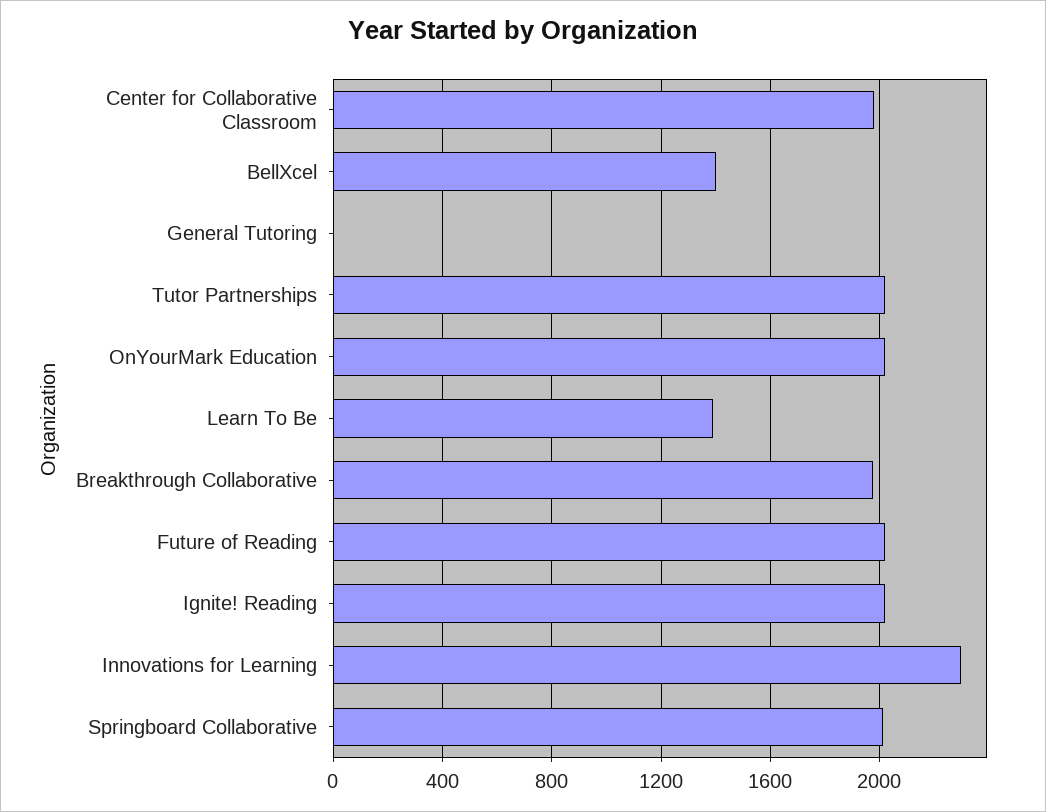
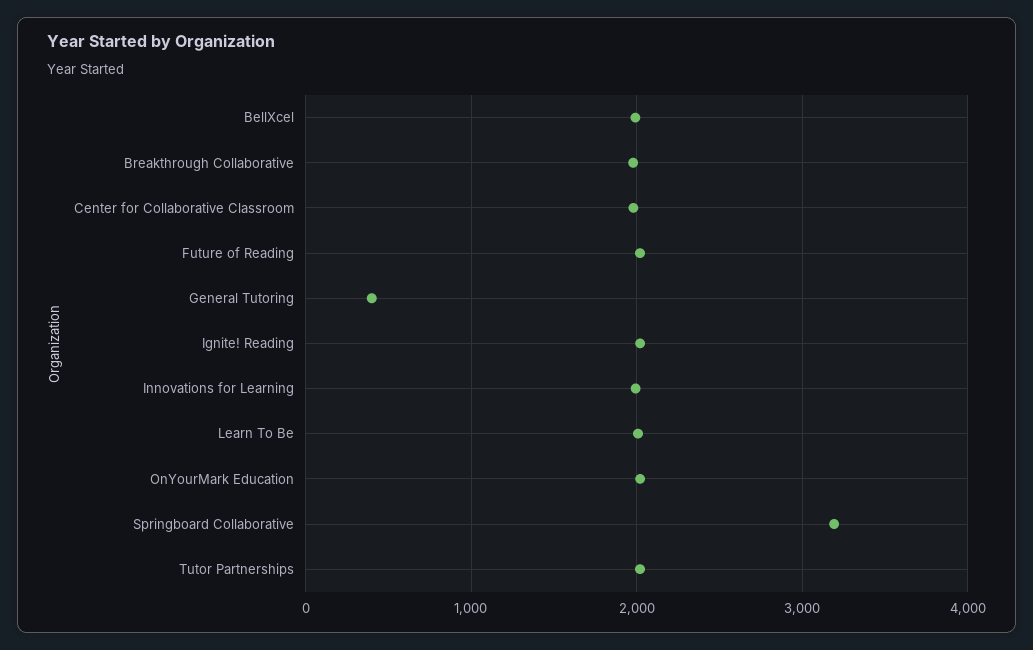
BellXcel: 1400 -> 2000
General Tutoring: 0 -> 400
Learn To Be: 1400 -> 2000
Innovations for Learning: 2300 -> 2000
Springboard Collaborative: 2000 -> 3200

